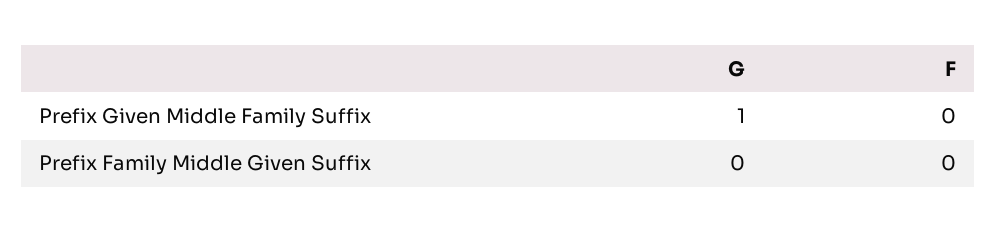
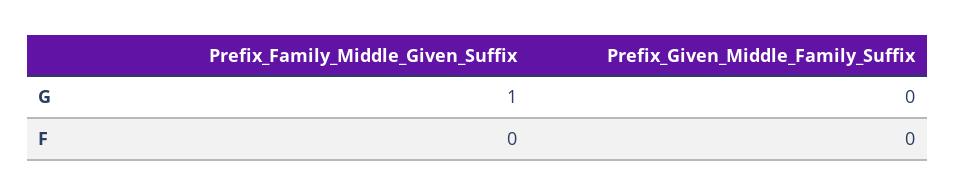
G, Prefix Given Middle Family Suffix: 1 -> 0
G, Prefix Family Middle Given Suffix: 0 -> 1

